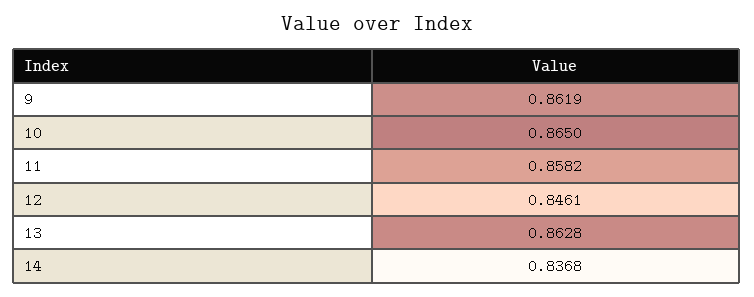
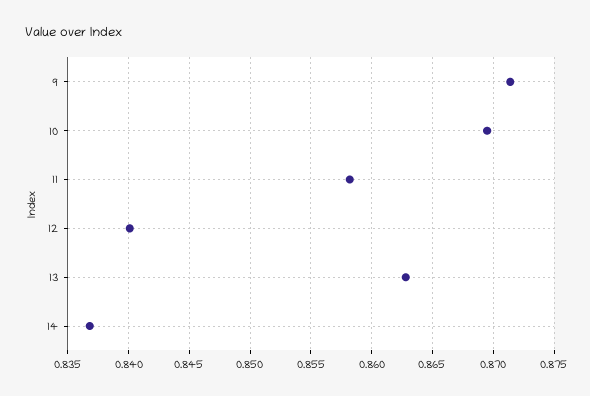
9: 0.8619 -> 0.8715
10: 0.865 -> 0.8695
12: 0.8461 -> 0.84

